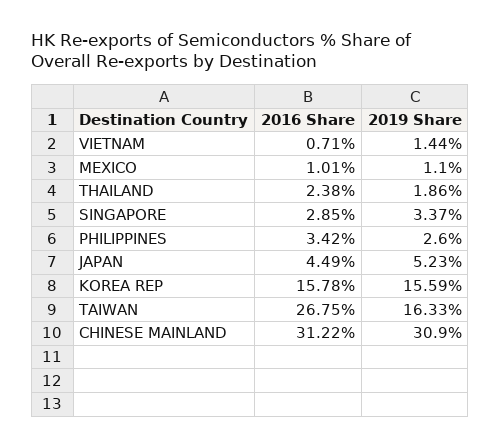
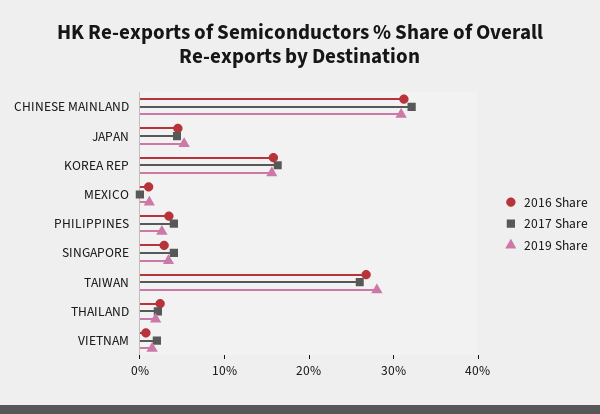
2019 Share, TAIWAN: 16.33 -> 28
2017 Share, CHINESE MAINLAND: none -> 32
2017 Share, JAPAN: none -> 4
2017 Share, KOREA REP: none -> 16
2017 Share, MEXICO: none -> 0
2017 Share, PHILIPPINES: none -> 4
2017 Share, SINGAPORE: none -> 4
2017 Share, TAIWAN: none -> 26
2017 Share, THAILAND: none -> 2
2017 Share, VIETNAM: none -> 2

